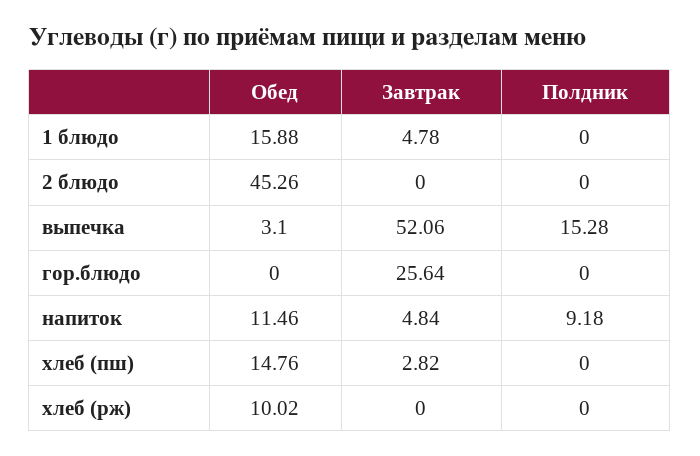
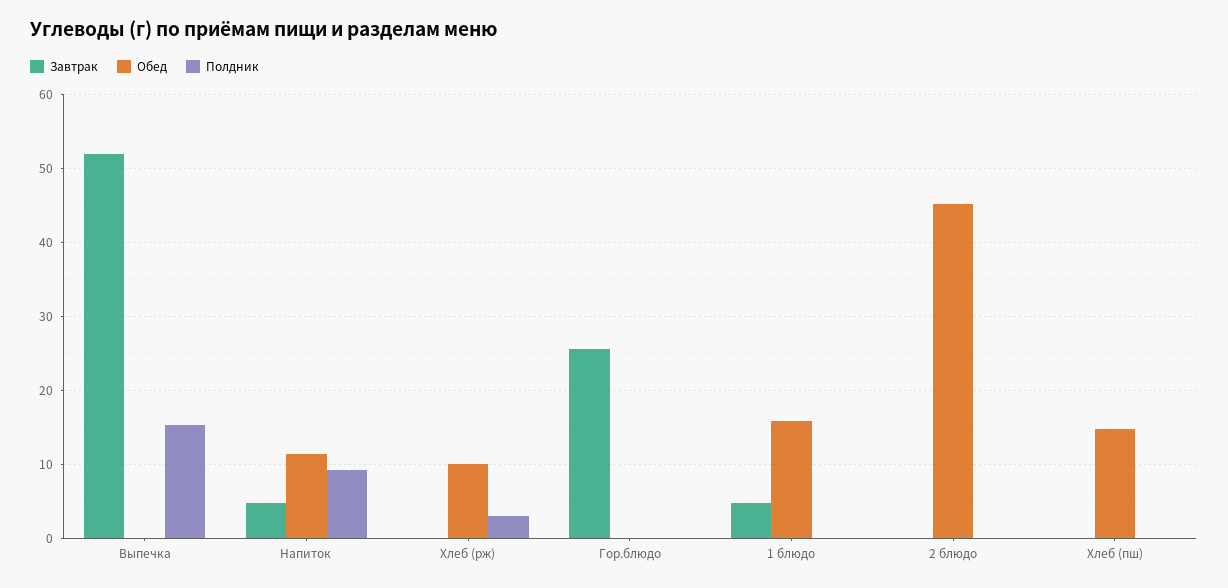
Обед, выпечка: 3.1 -> 0
Завтрак, хлеб (пш): 2.82 -> 0
Полдник, хлеб (рж): 0 -> 3

